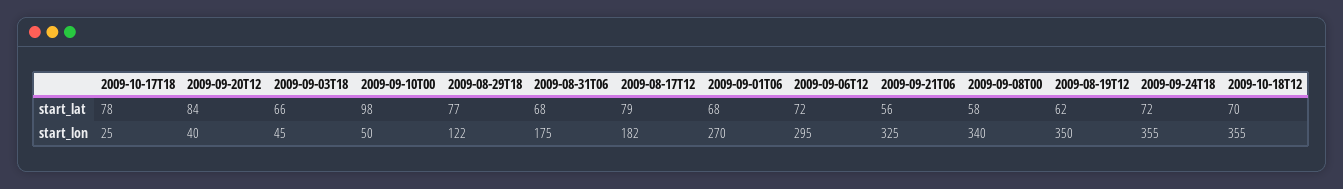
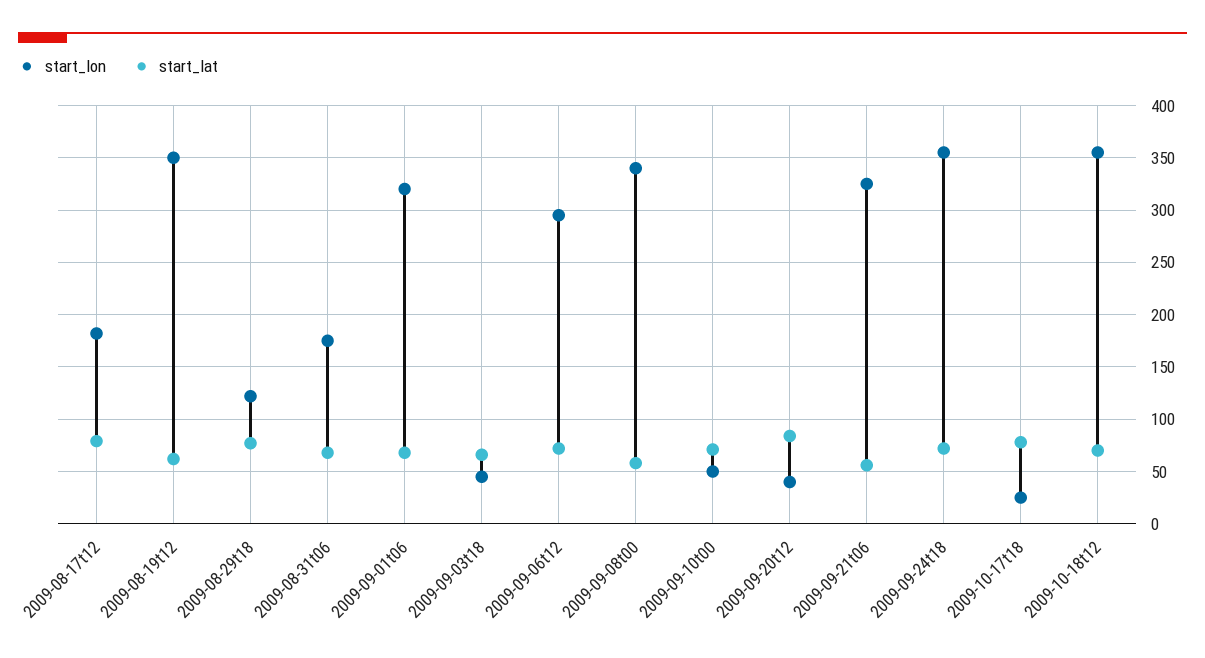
start_lat, 2009-09-10T00: 98 -> 70
start_lon, 2009-09-01T06: 270 -> 320

